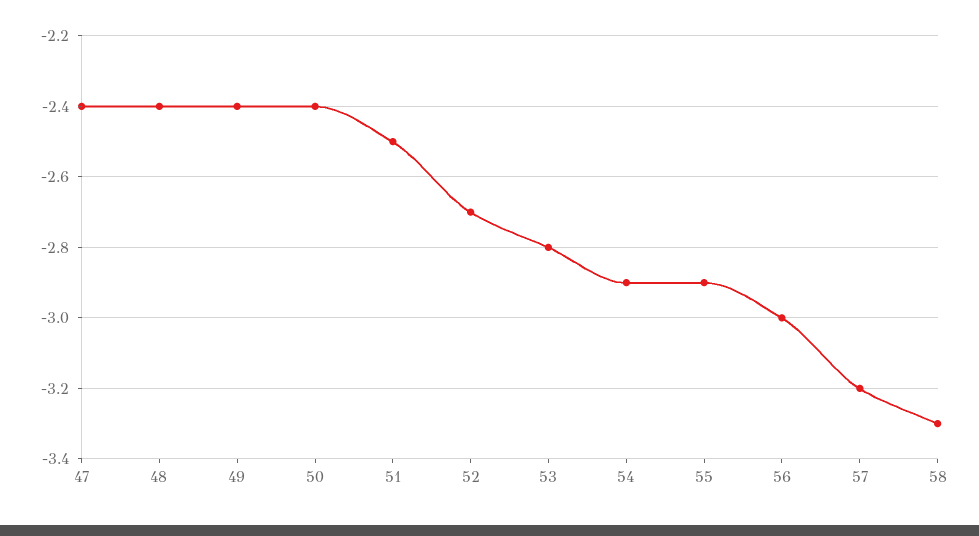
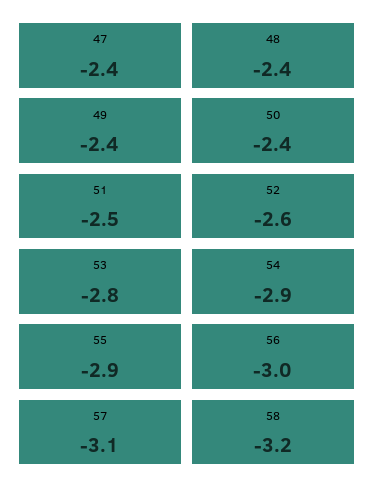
52: -2.7 -> -2.6
57: -3.2 -> -3.1
58: -3.3 -> -3.2

